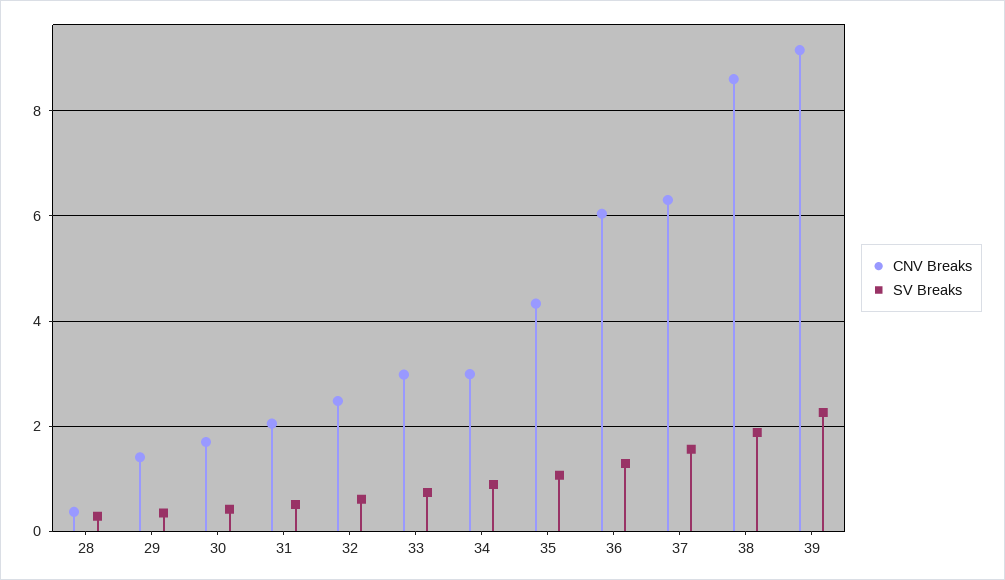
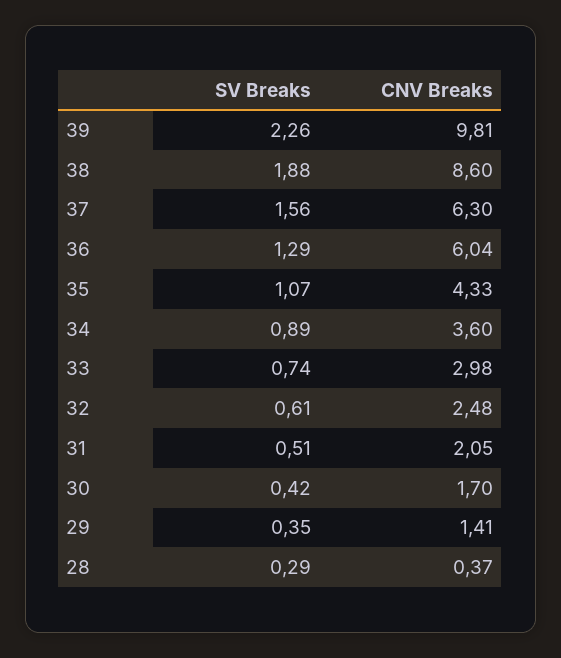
CNV Breaks, 34: 3 -> 3.6
CNV Breaks, 39: 9.2 -> 9.81

